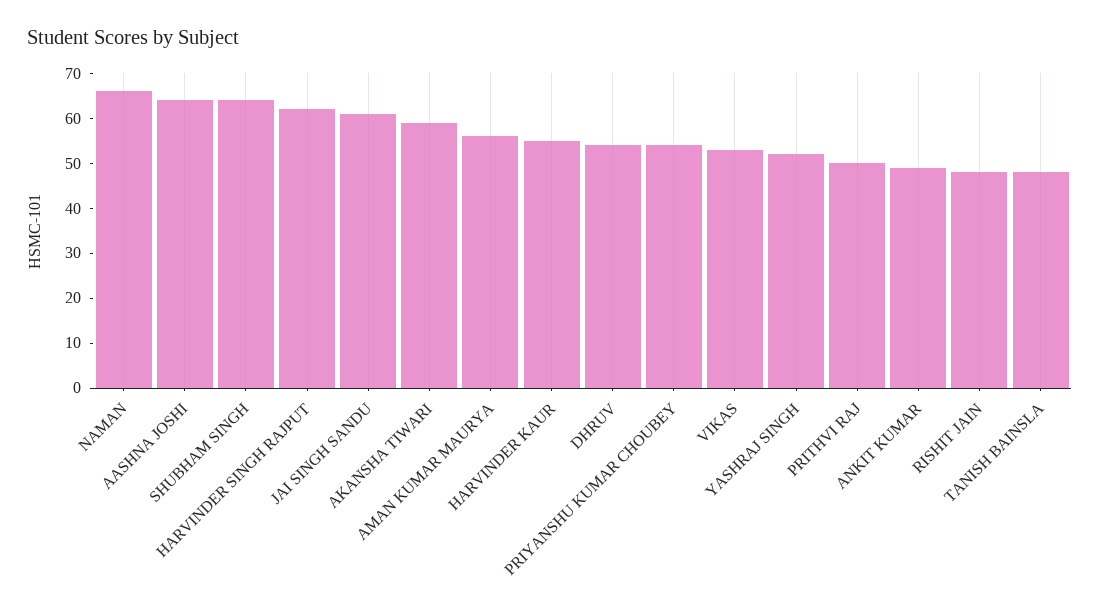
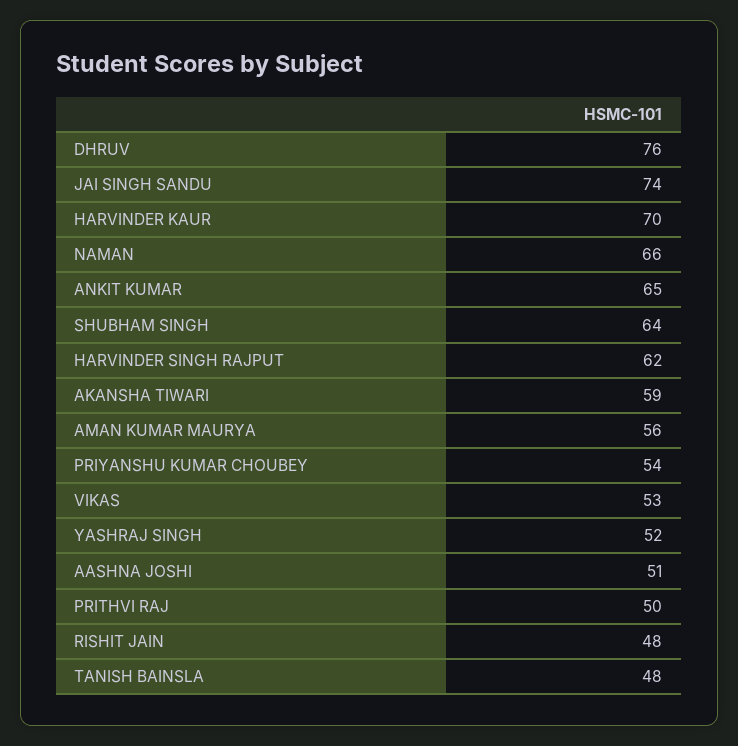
AASHNA JOSHI: 65 -> 51
JAI SINGH SANDU: 60 -> 74
HARVINDER KAUR: 55 -> 70
DHRUV: 55 -> 76
ANKIT KUMAR: 50 -> 65

